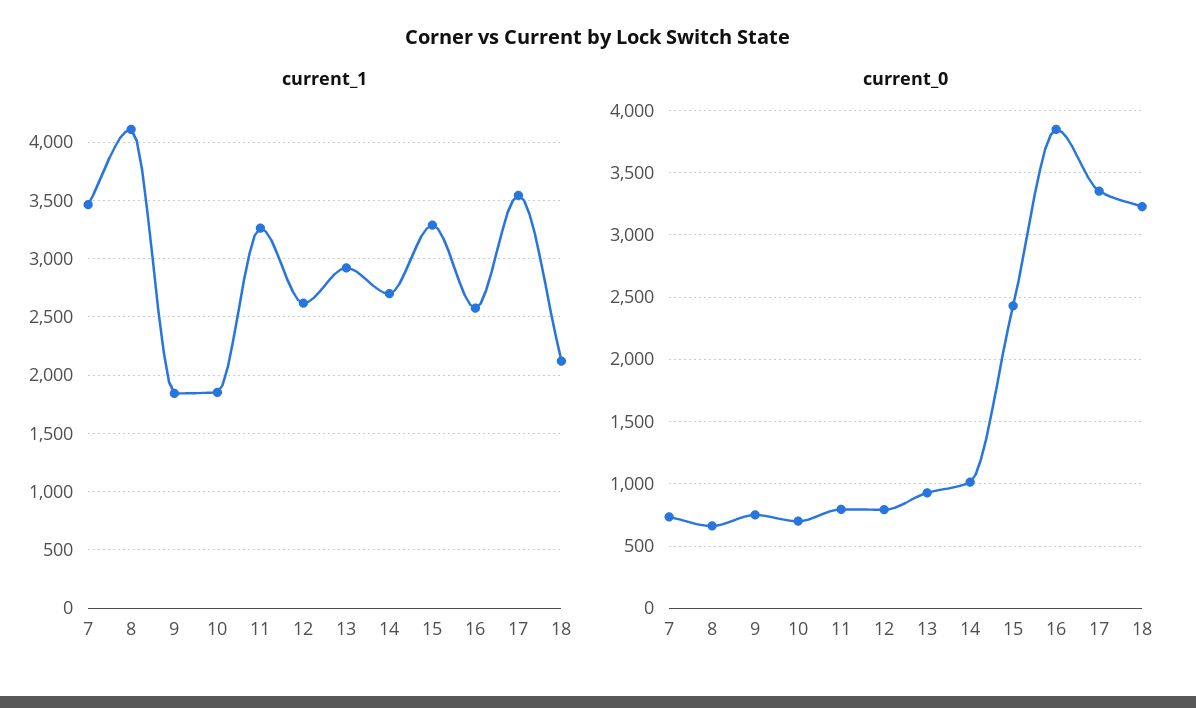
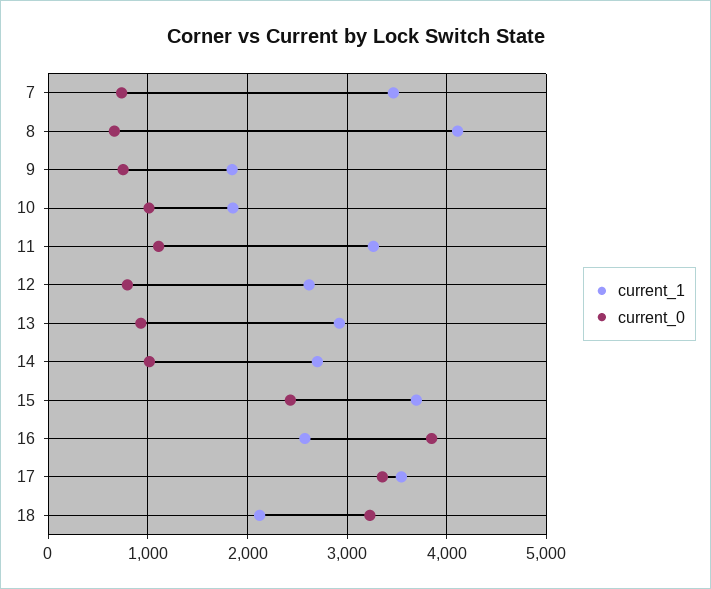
current_1, 15: 3300 -> 3700
current_0, 10: 700 -> 1000
current_0, 11: 800 -> 1100

